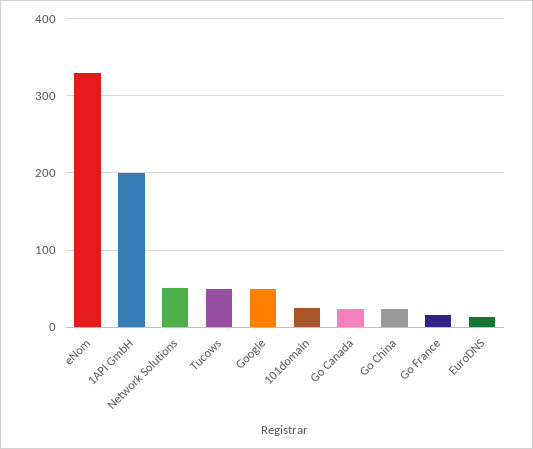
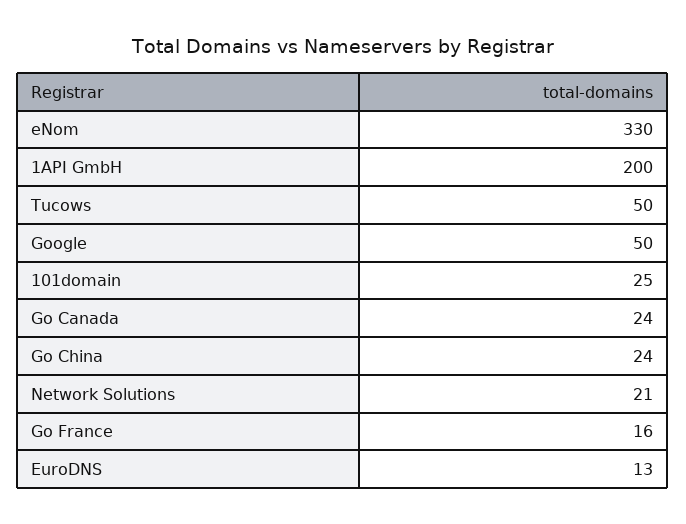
Network Solutions: 50 -> 21

